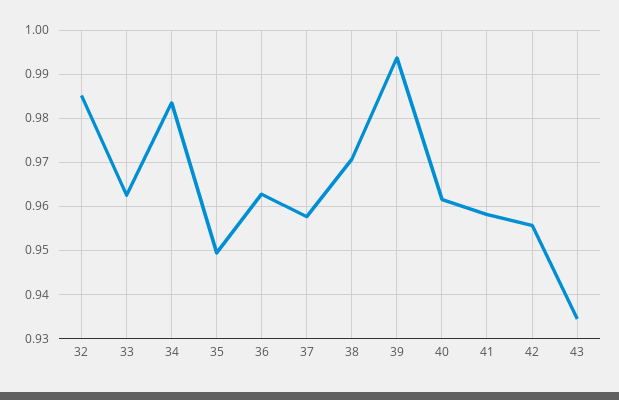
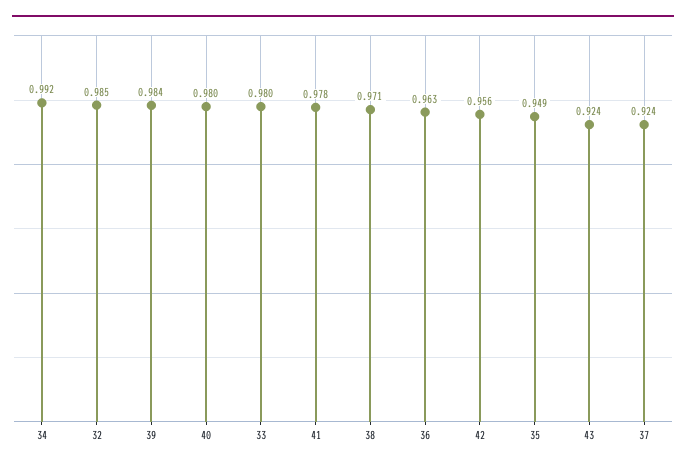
33: 0.962 -> 0.98
34: 0.984 -> 0.992
37: 0.958 -> 0.924
39: 0.994 -> 0.984
40: 0.962 -> 0.98
41: 0.958 -> 0.978
43: 0.934 -> 0.924

